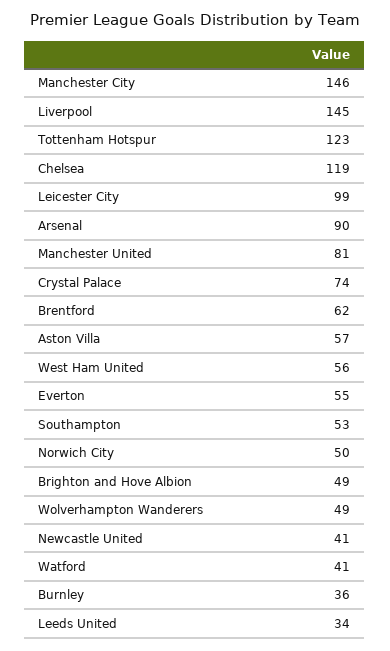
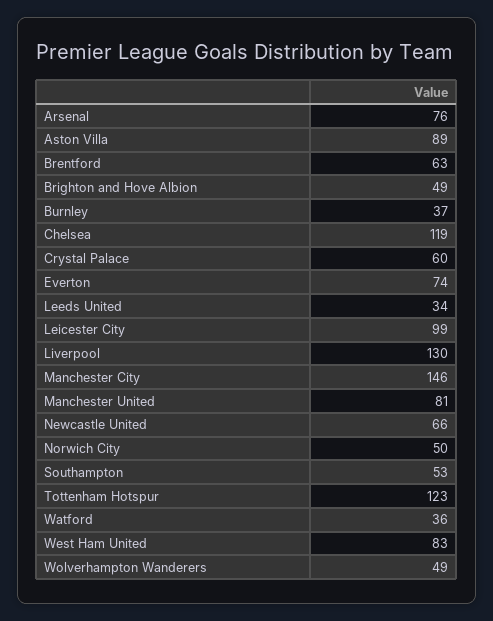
Liverpool: 145 -> 130
Arsenal: 90 -> 76
Crystal Palace: 74 -> 60
Brentford: 62 -> 63
Aston Villa: 57 -> 89
West Ham United: 56 -> 83
Everton: 55 -> 74
Newcastle United: 41 -> 66
Watford: 41 -> 36
Burnley: 36 -> 37

